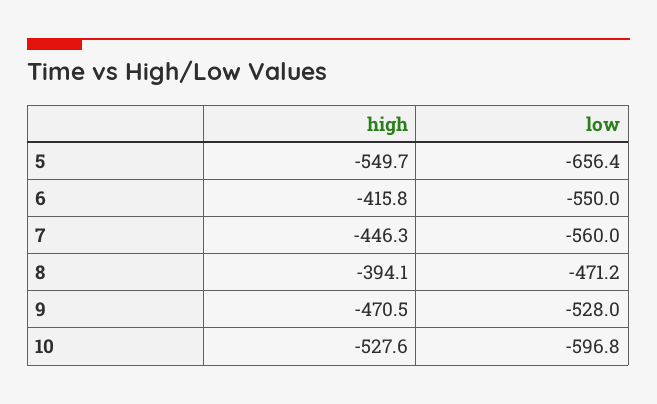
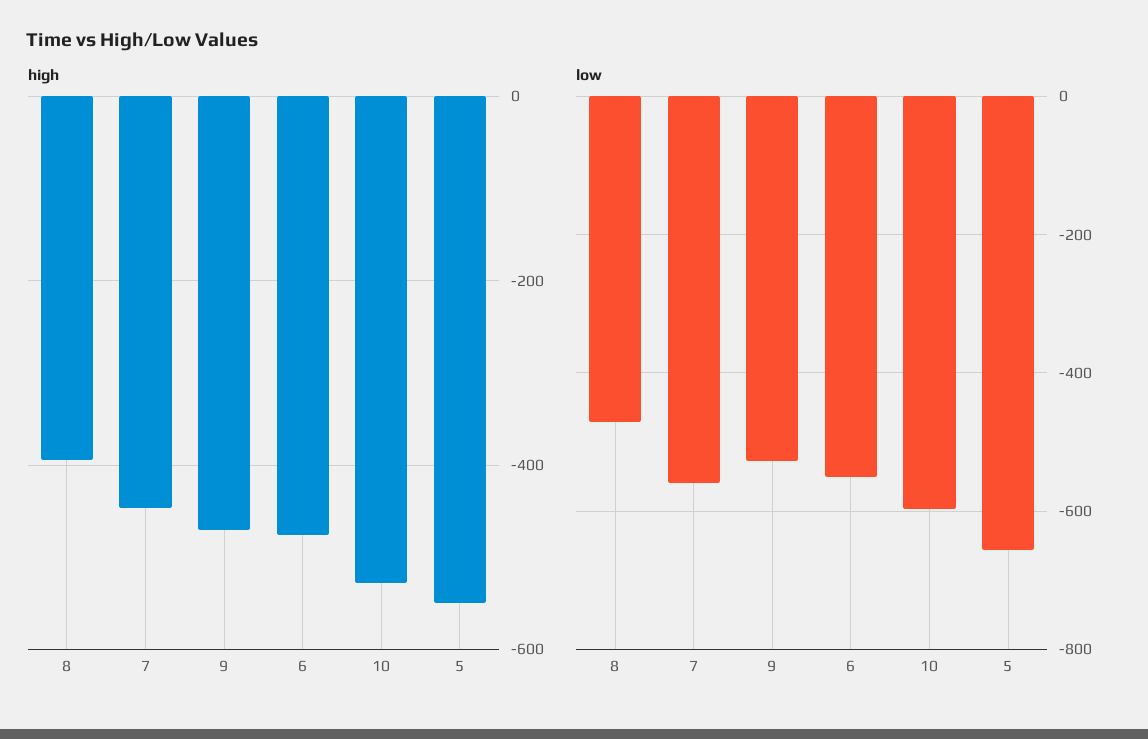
high, 6: -415.8 -> -480

